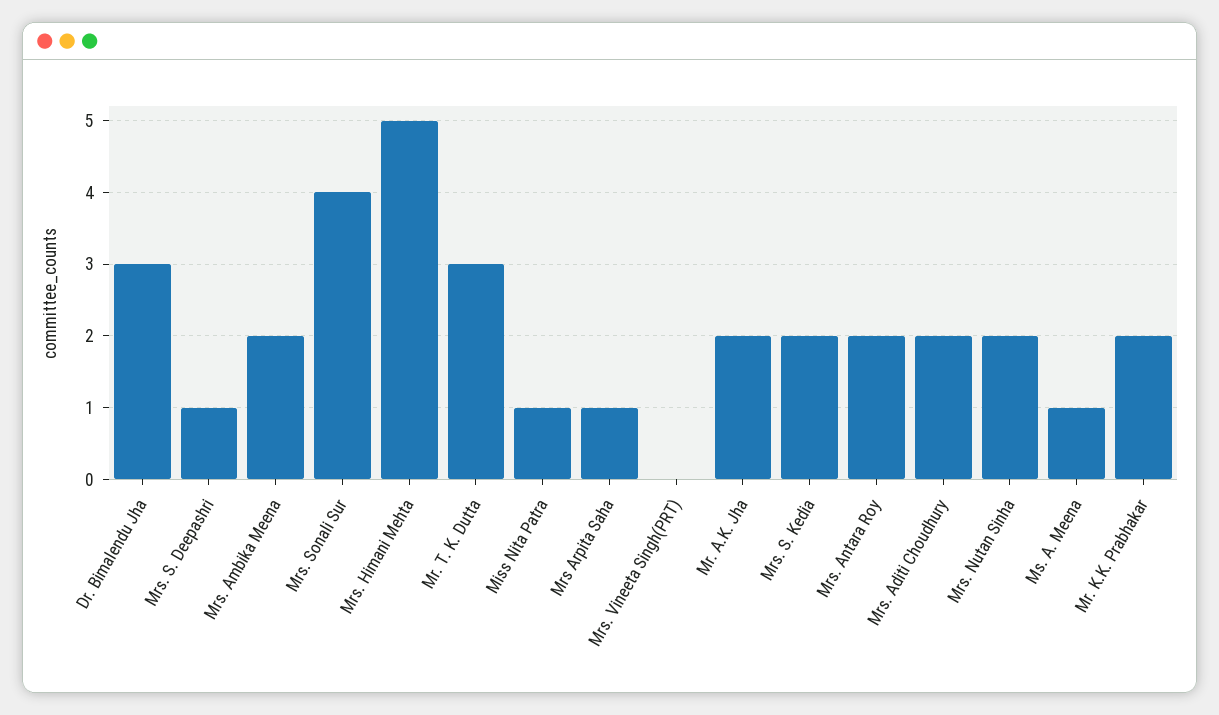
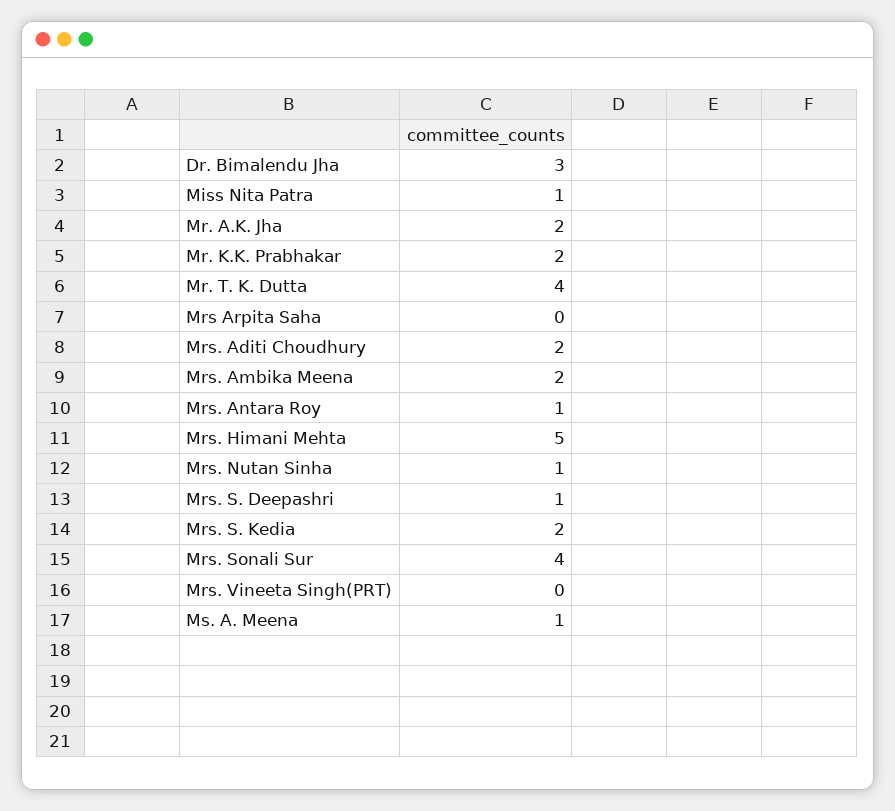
Mr. T. K. Dutta: 3 -> 4
Mrs Arpita Saha: 1 -> 0
Mrs. Antara Roy: 2 -> 1
Mrs. Nutan Sinha: 2 -> 1

